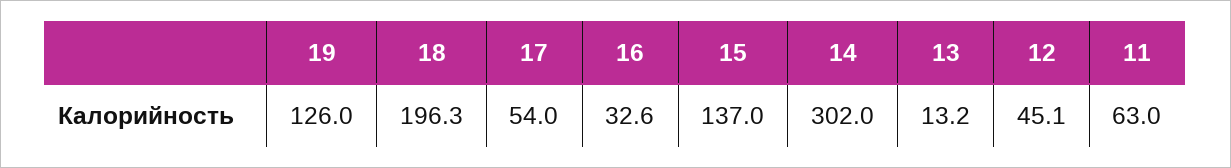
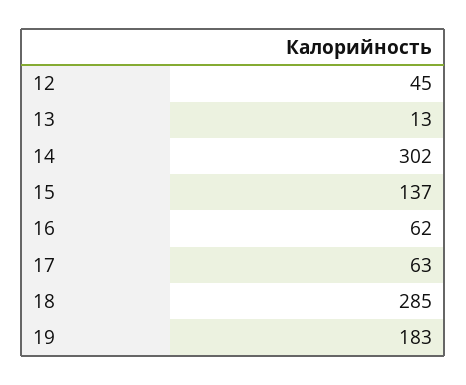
19: 126 -> 183
18: 196.3 -> 285
17: 54 -> 63
16: 32.6 -> 62
11: 63 -> none

